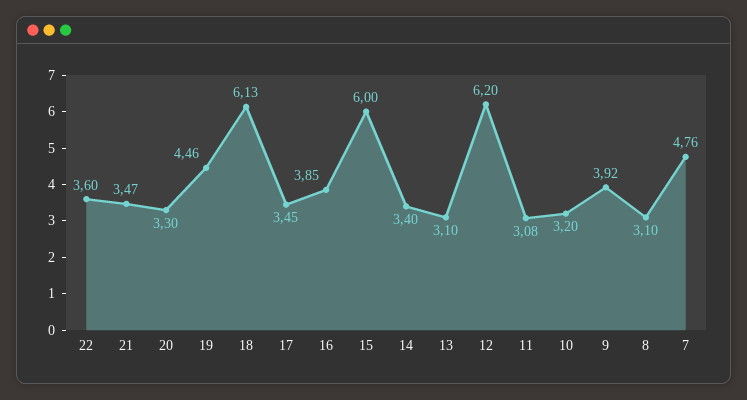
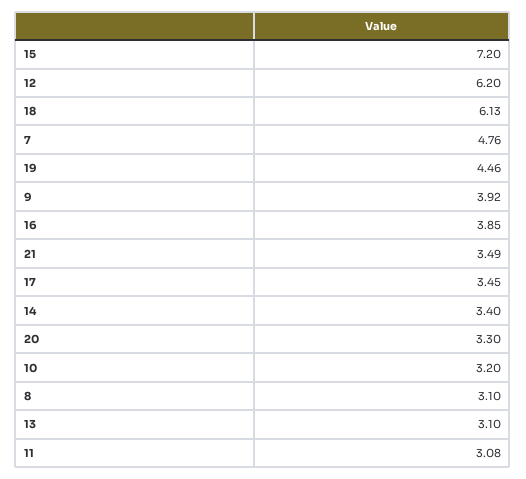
22: 3.6 -> none
21: 3.47 -> 3.49
15: 6 -> 7.2

